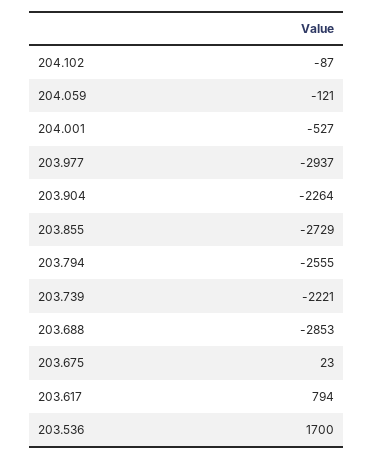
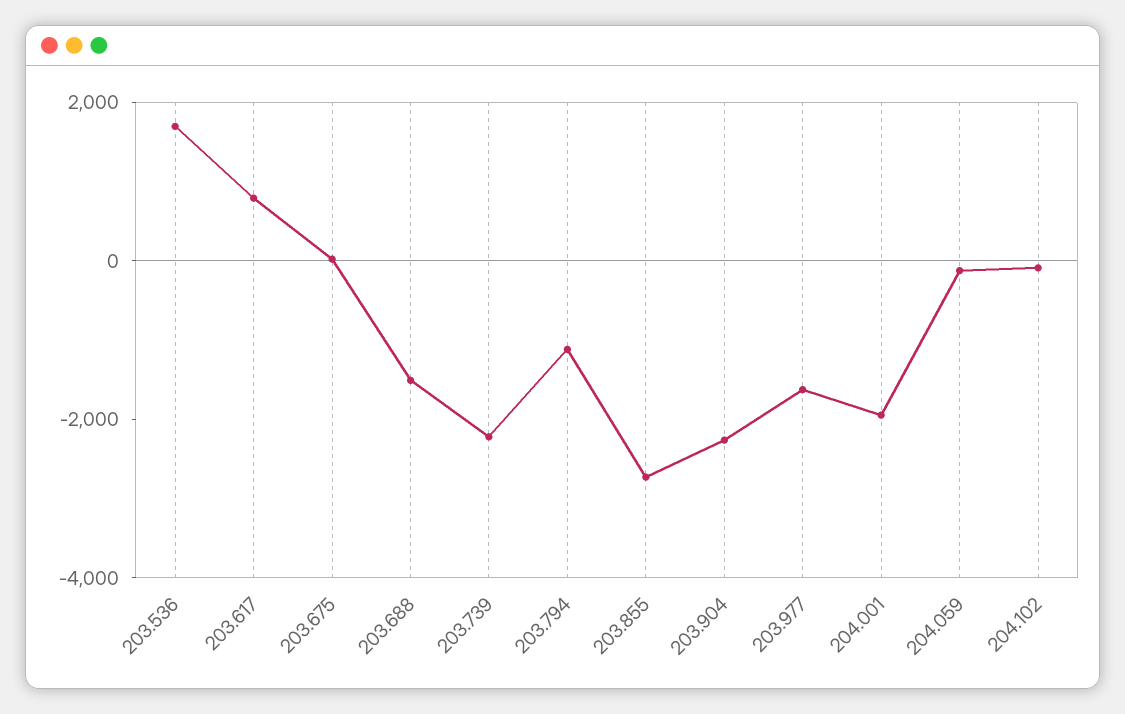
204.001: -527 -> -2000
203.977: -2937 -> -1500
203.794: -2555 -> -1000
203.688: -2853 -> -1500

